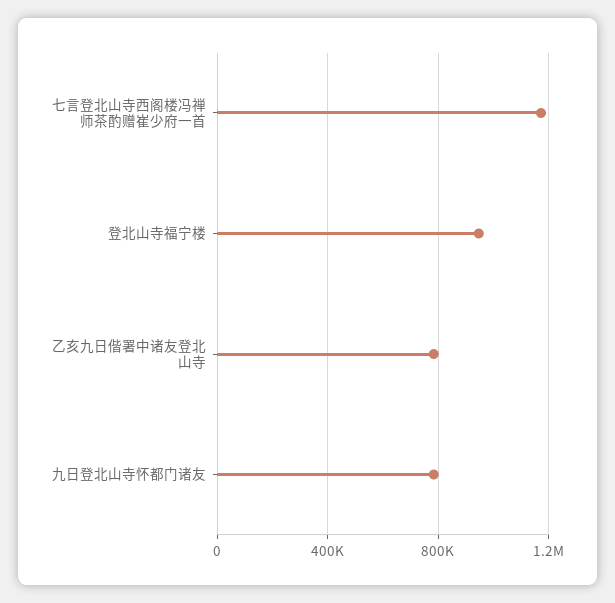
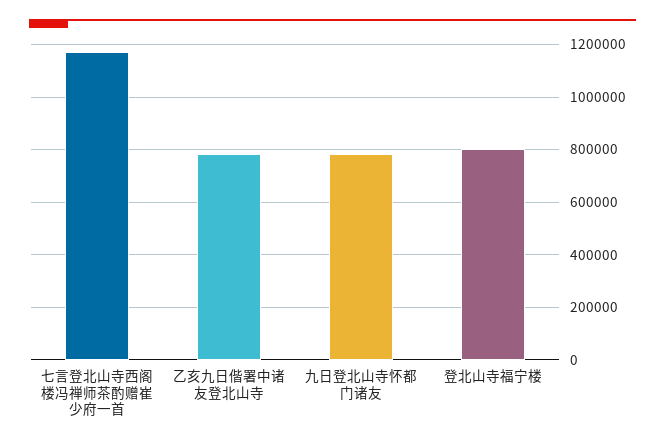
登北山寺福宁楼: 950000 -> 800000

